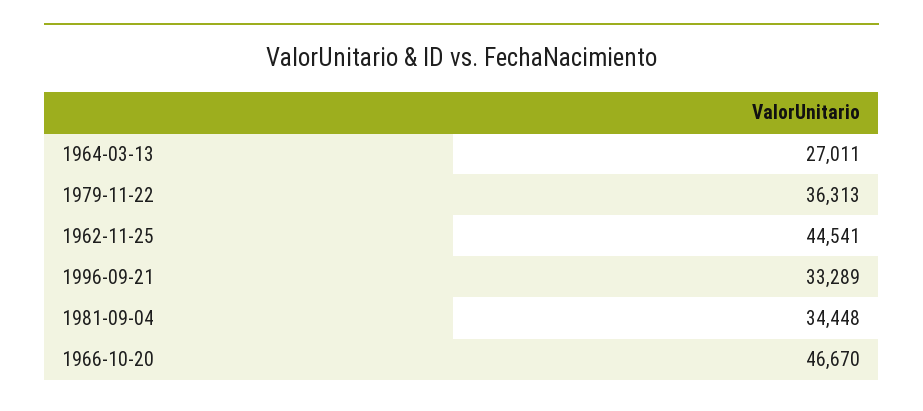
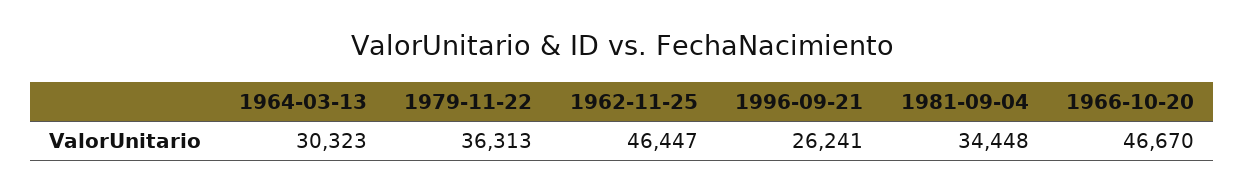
1964-03-13: 27011 -> 30323
1962-11-25: 44541 -> 46447
1996-09-21: 33289 -> 26241

